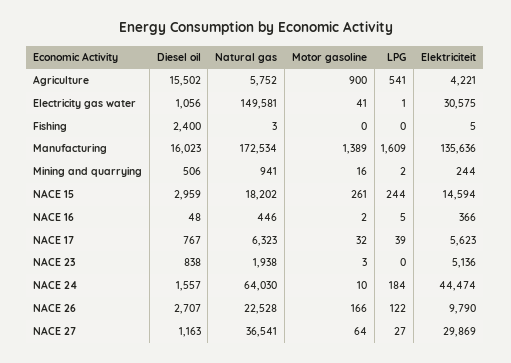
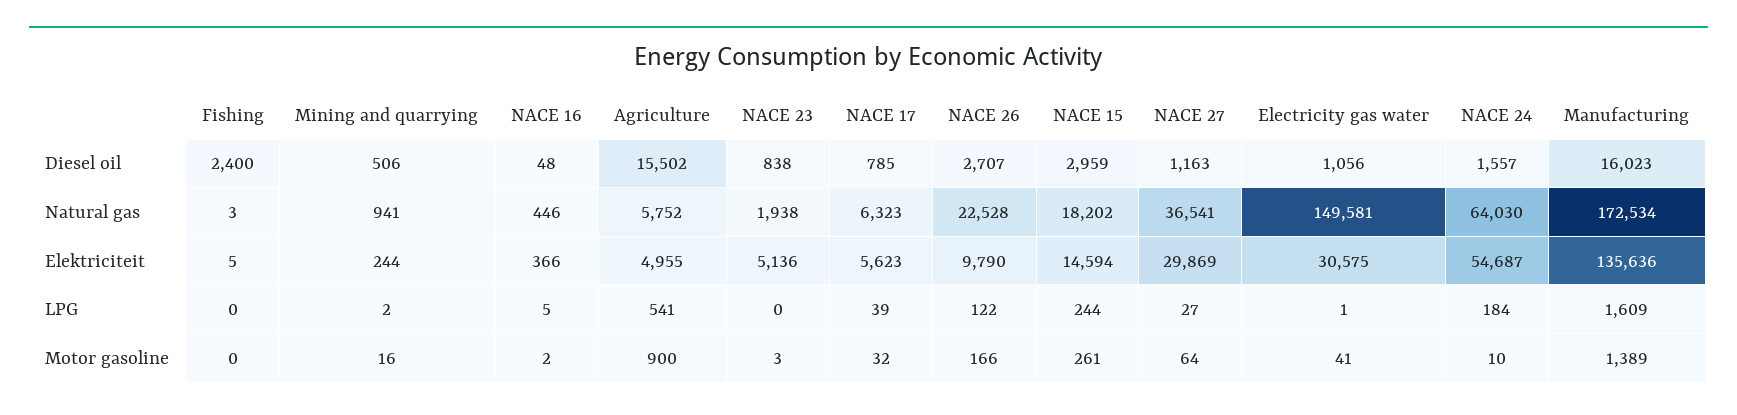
Elektriciteit, Agriculture: 4221 -> 4955
Diesel oil, NACE 17: 767 -> 785
Elektriciteit, NACE 24: 44474 -> 54687

